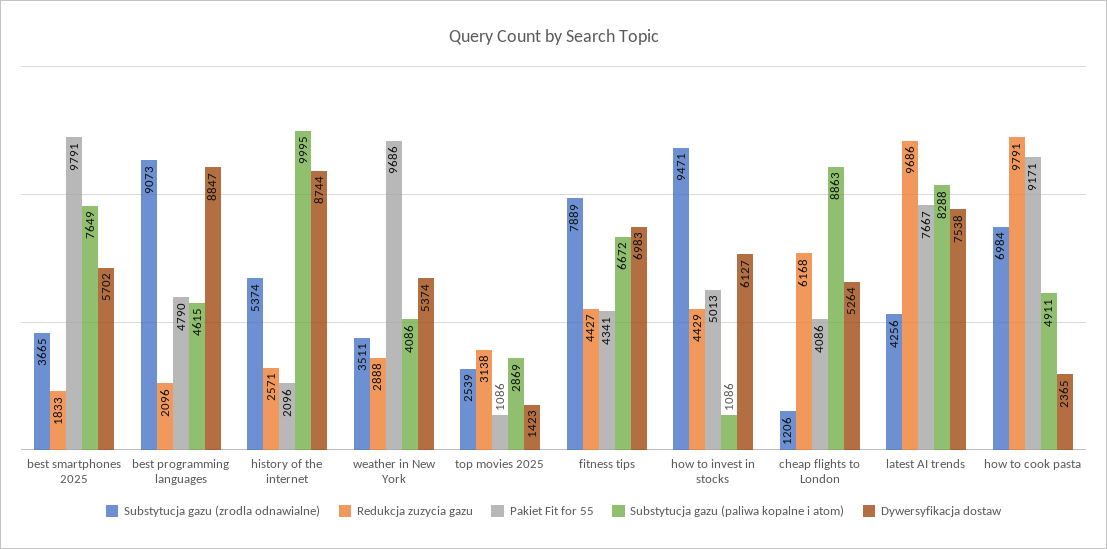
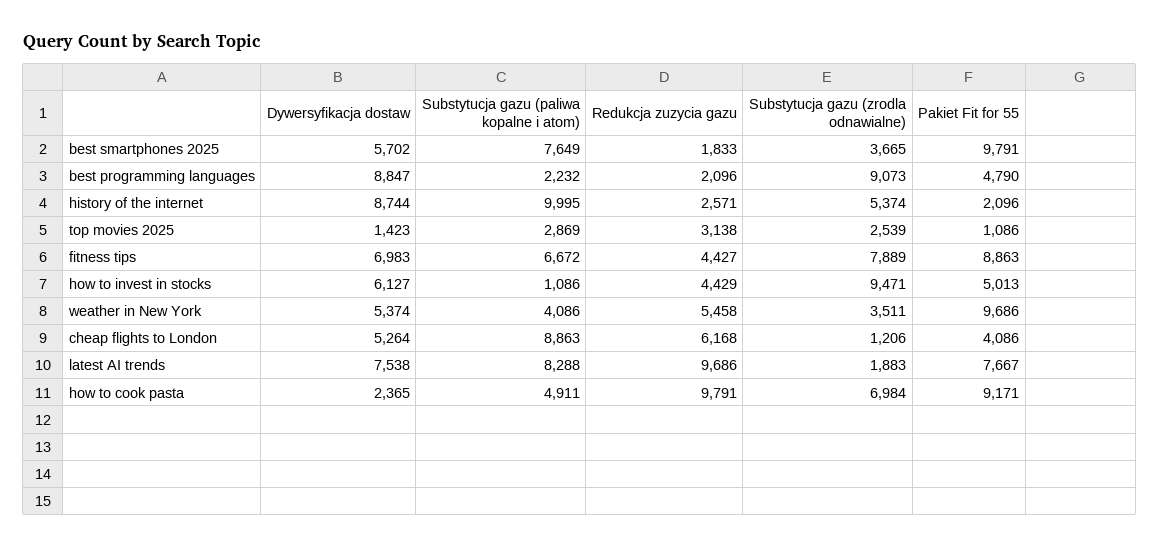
Substytucja gazu (paliwa kopalne i atom), best programming languages: 4615 -> 2232
Redukcja zuzycia gazu, weather in New York: 2888 -> 5458
Pakiet Fit for 55, fitness tips: 4341 -> 8863
Substytucja gazu (zrodla odnawialne), latest AI trends: 4256 -> 1883

